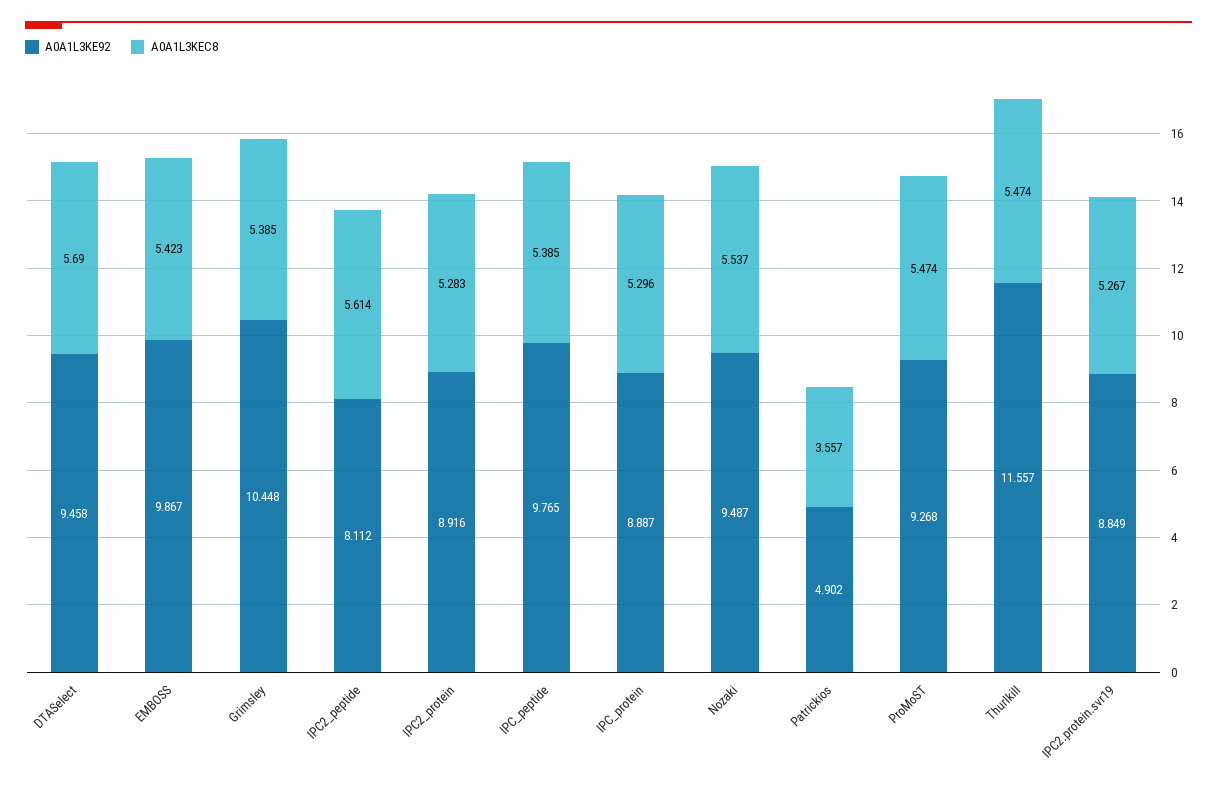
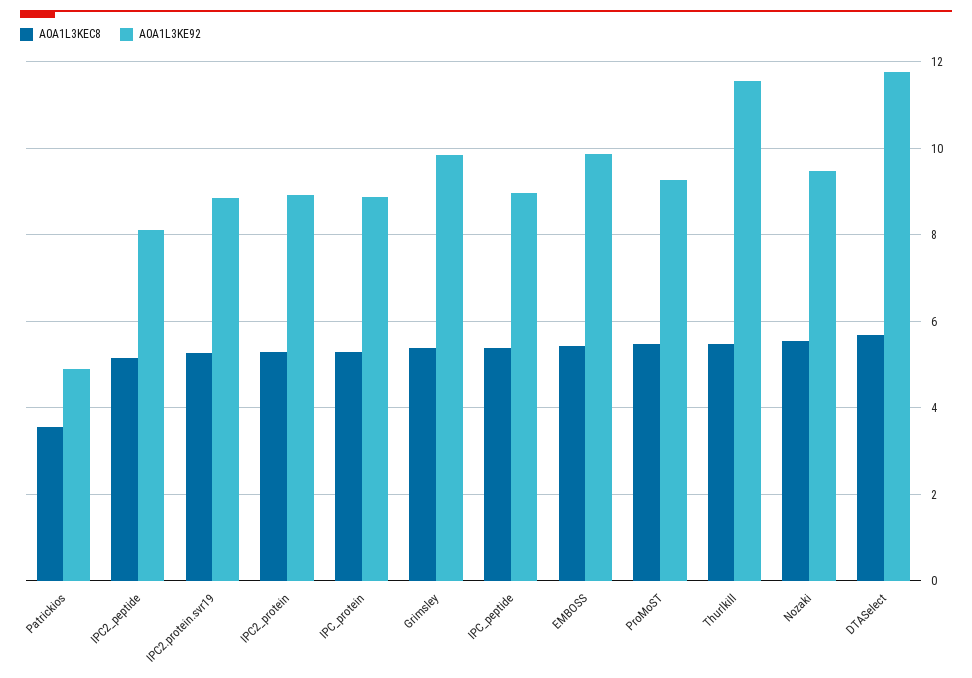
A0A1L3KE92, DTASelect: 9.458 -> 11.8
A0A1L3KE92, Grimsley: 10.448 -> 9.8
A0A1L3KEC8, IPC2_peptide: 5.614 -> 5.2
A0A1L3KE92, IPC_peptide: 9.765 -> 9

